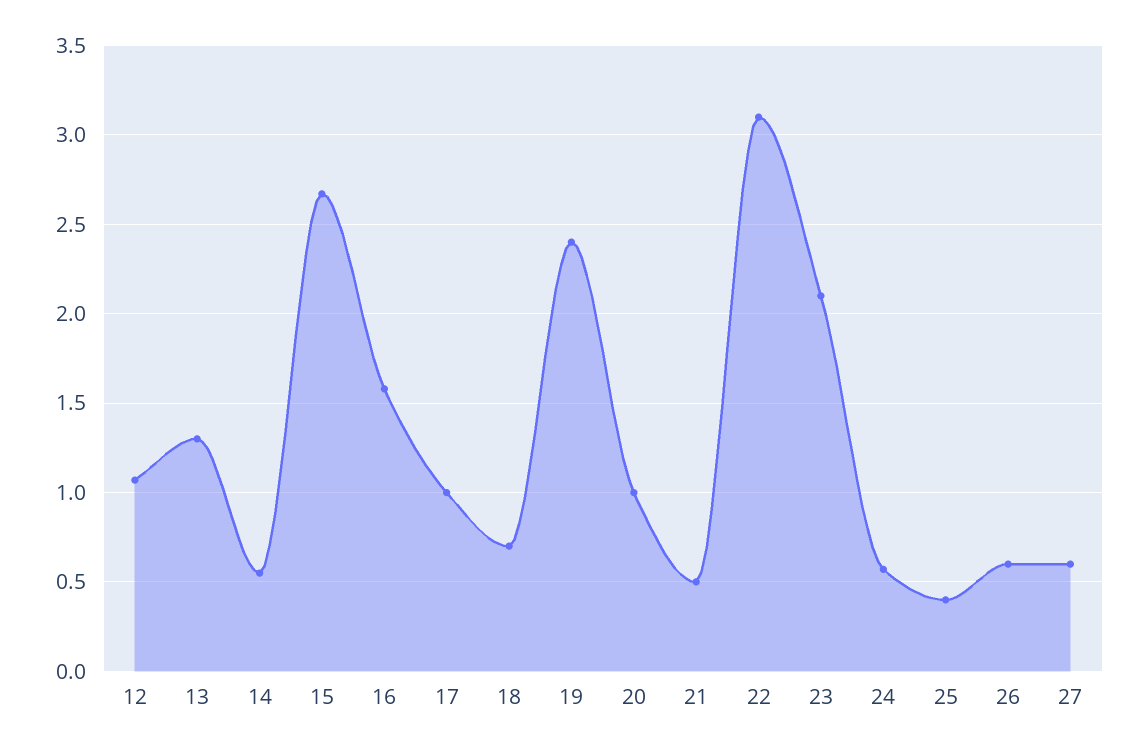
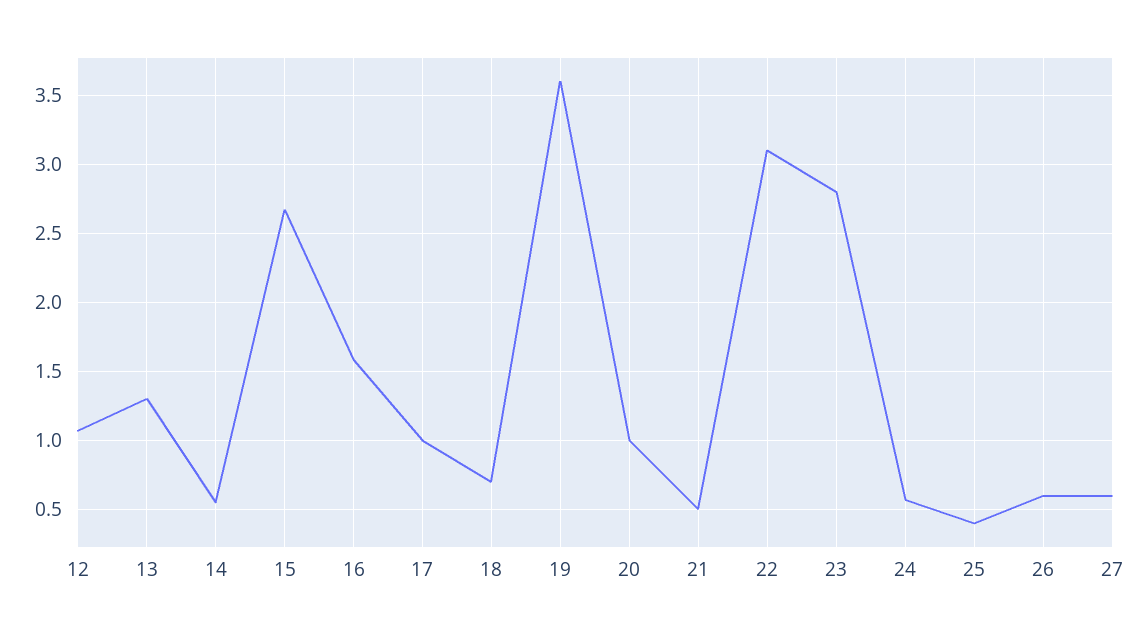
19: 2.4 -> 3.6
23: 2.1 -> 2.8

